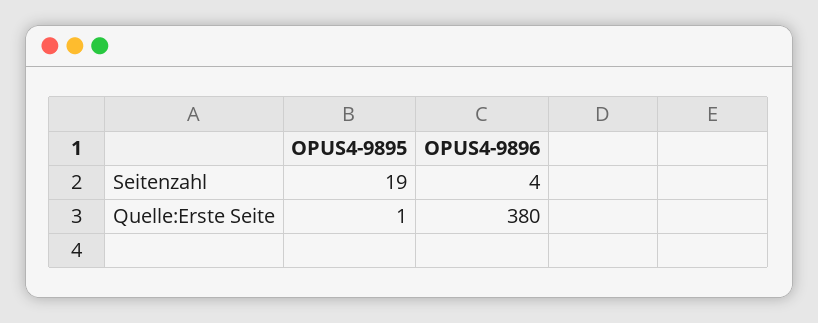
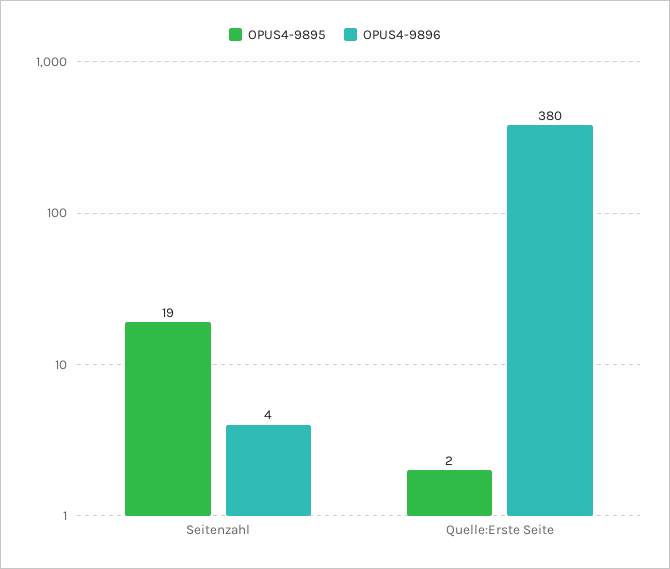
OPUS4-9895, Quelle:Erste Seite: 1 -> 2

